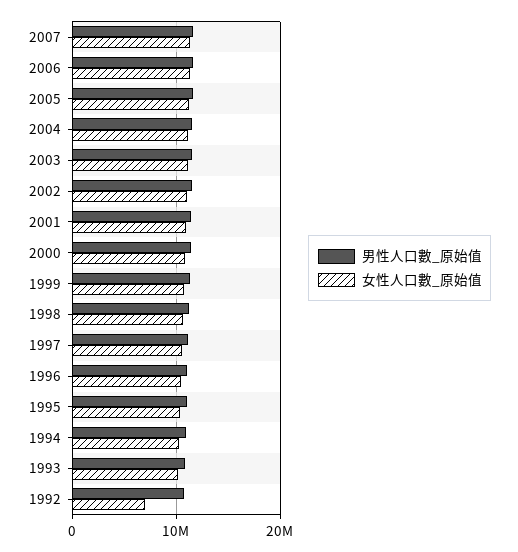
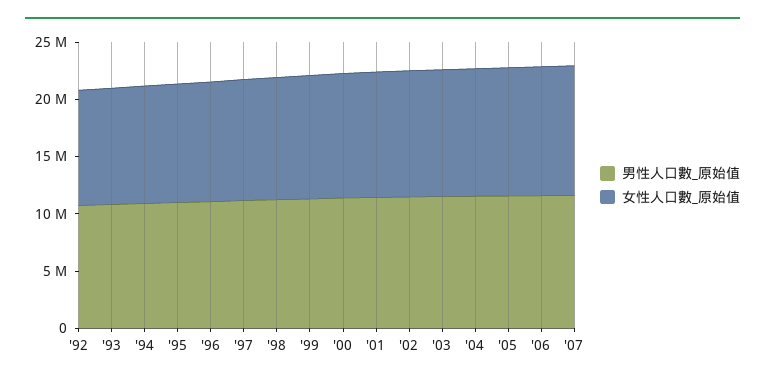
女性人口數_原始值, 1992: 7000000 -> 10000000

